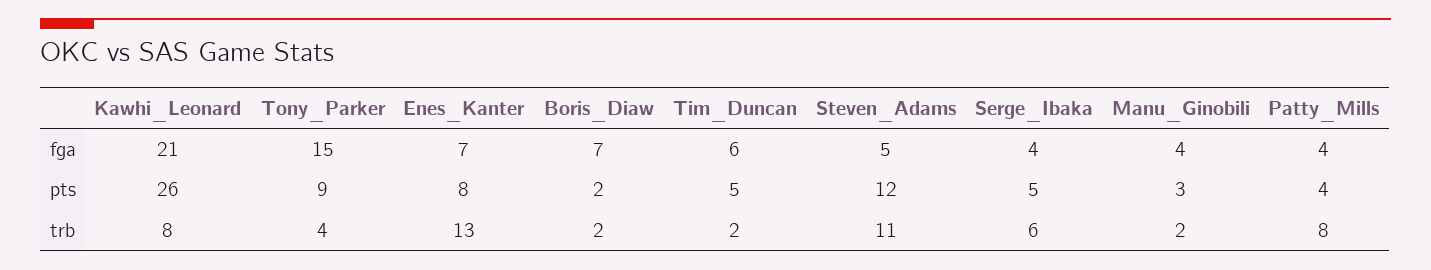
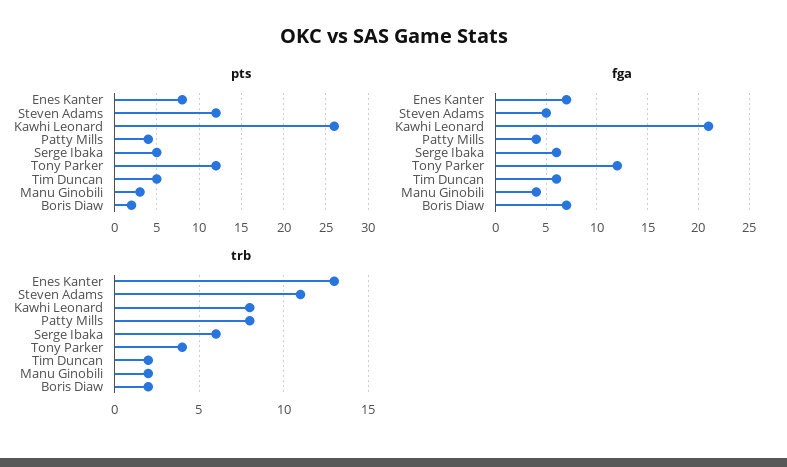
fga, Tony_Parker: 15 -> 12
fga, Serge_Ibaka: 4 -> 6
pts, Tony_Parker: 9 -> 12

